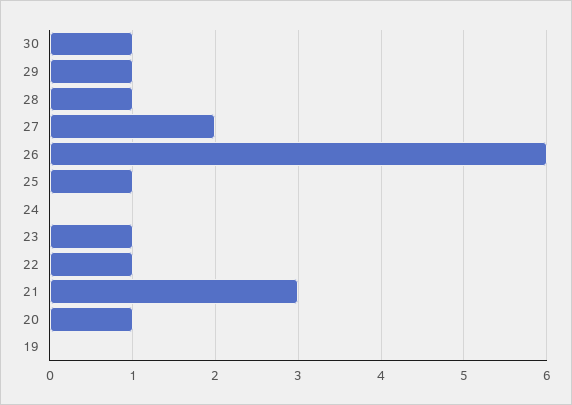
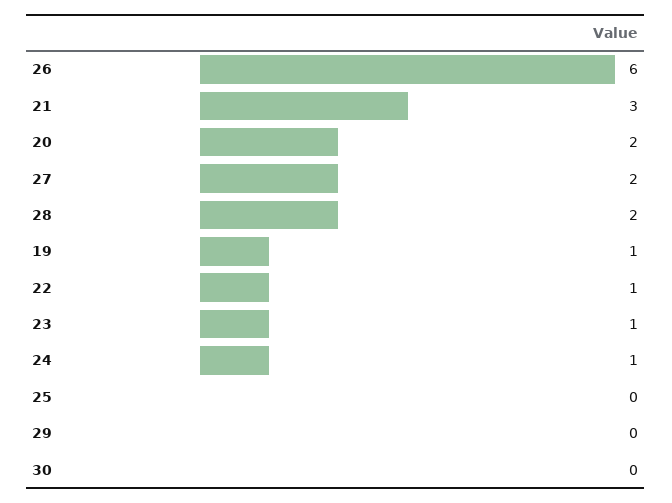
30: 1 -> 0
29: 1 -> 0
28: 1 -> 2
25: 1 -> 0
24: 0 -> 1
20: 1 -> 2
19: 0 -> 1

